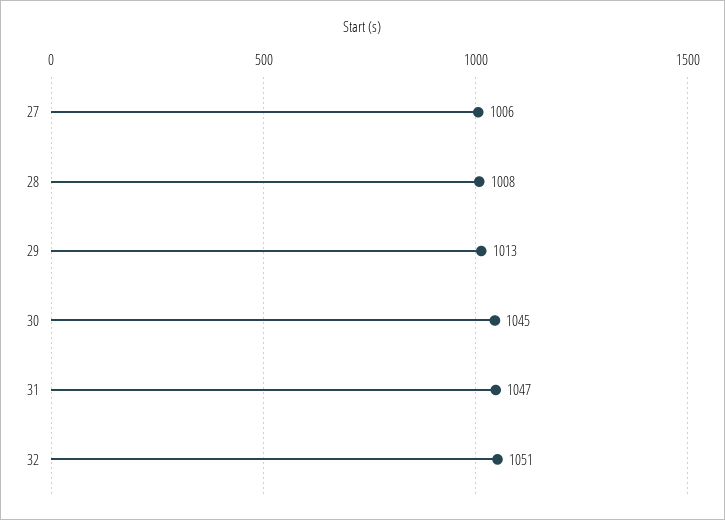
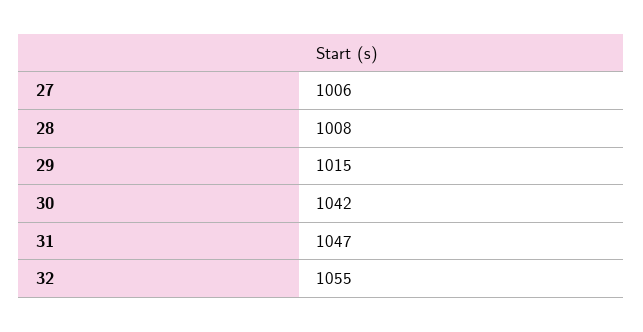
29: 1013 -> 1015
30: 1045 -> 1042
32: 1051 -> 1055

